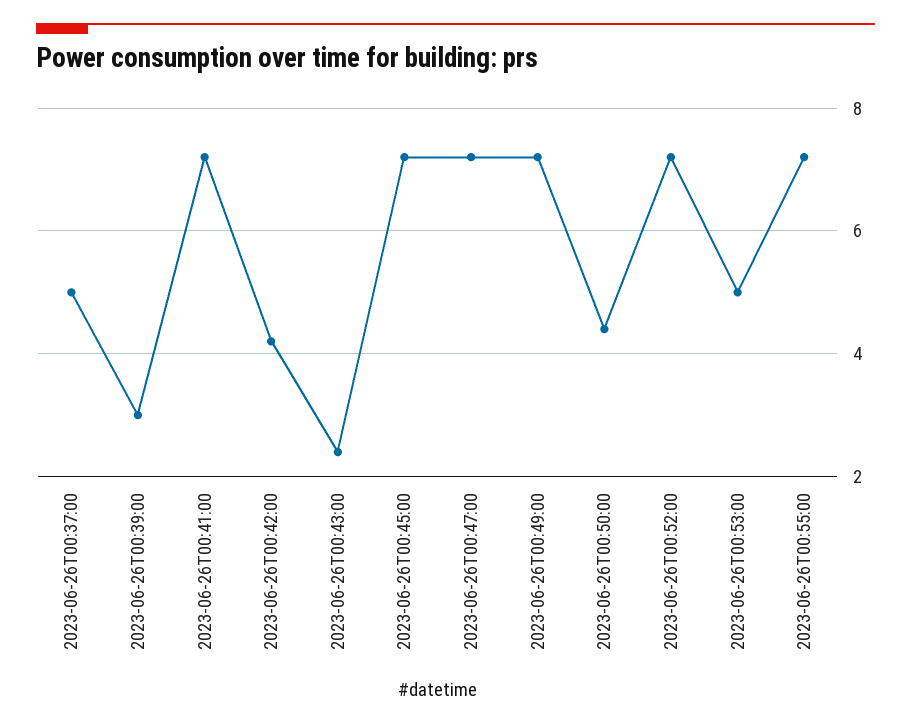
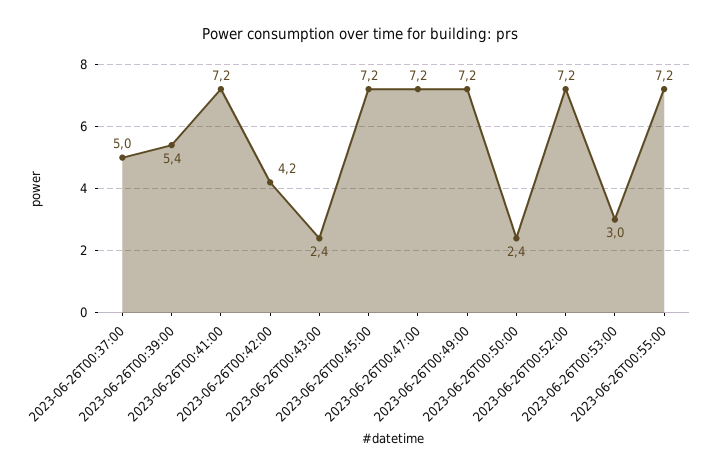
2023-06-26T00:39:00: 3 -> 5.4
2023-06-26T00:50:00: 4.5 -> 2.4
2023-06-26T00:53:00: 5 -> 3

